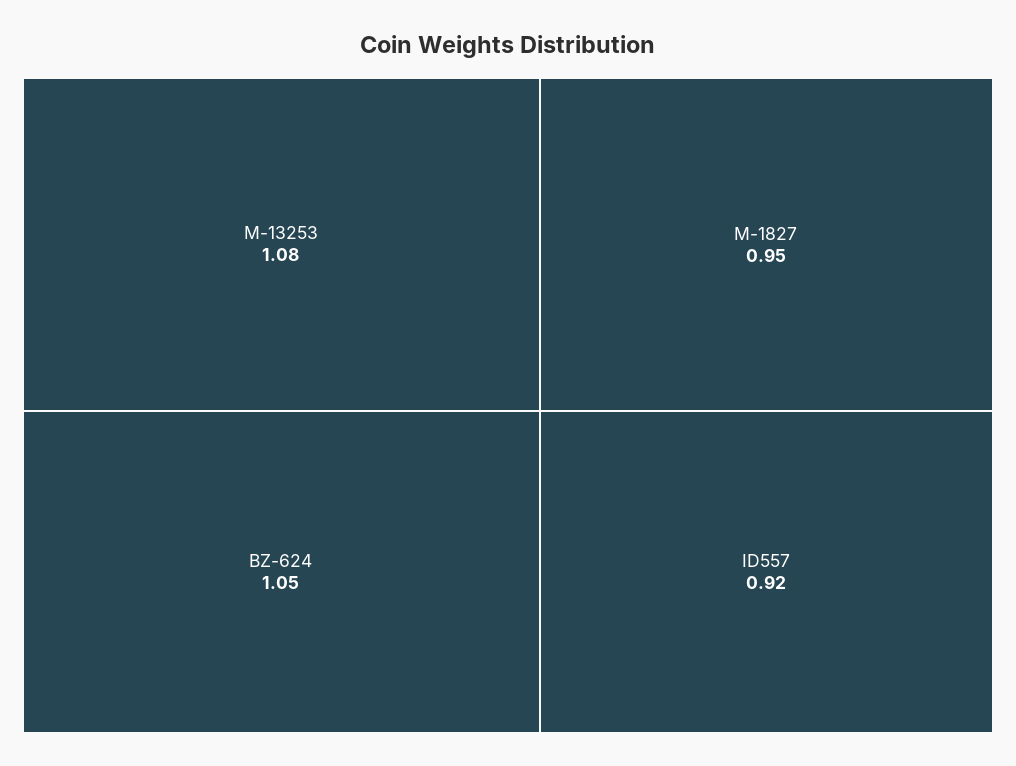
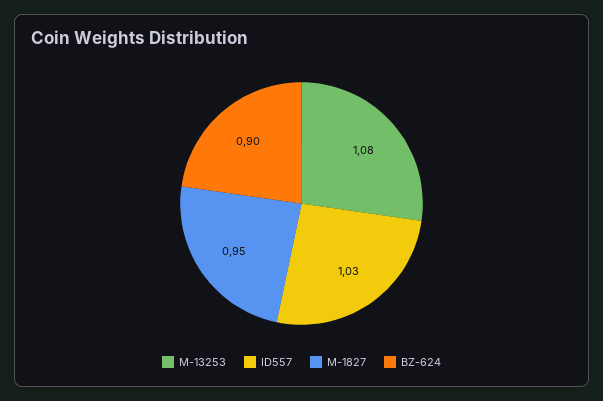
BZ-624: 1.05 -> 0.9
ID557: 0.92 -> 1.03

